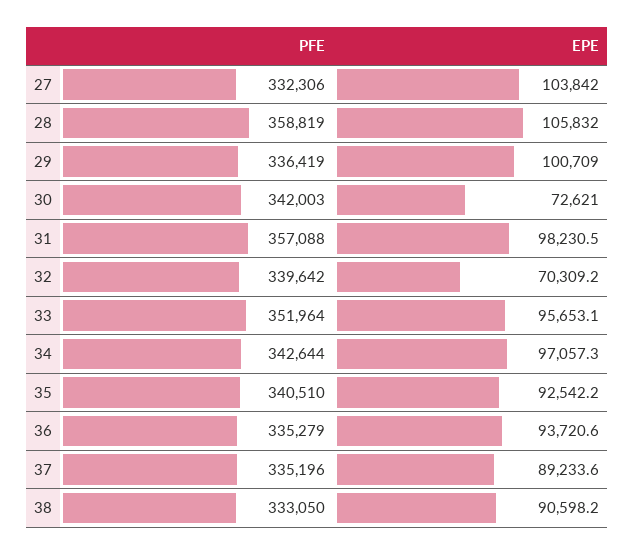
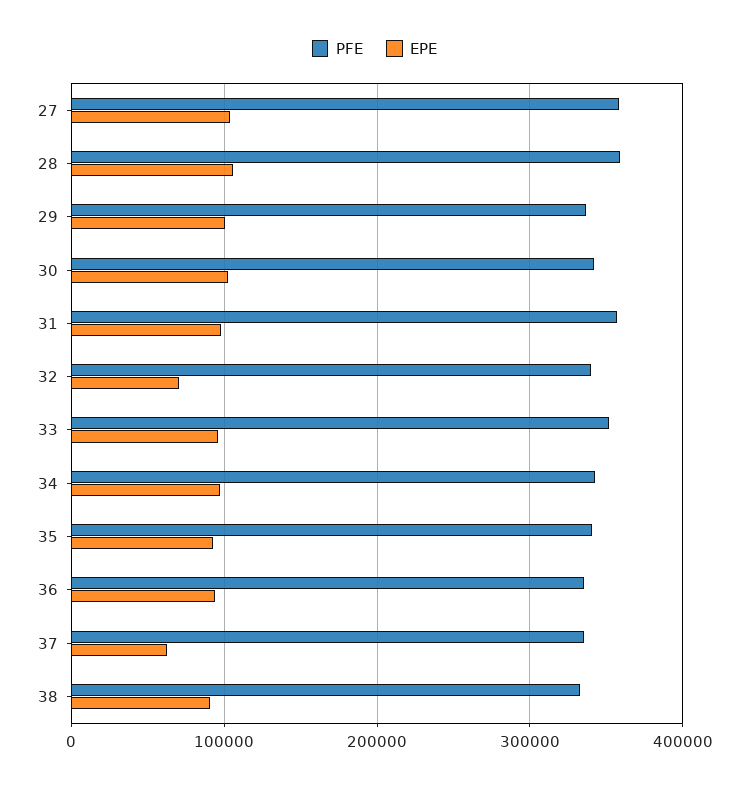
PFE, 27: 332306 -> 360000
EPE, 30: 72621 -> 100000
EPE, 37: 89233.6 -> 60000

